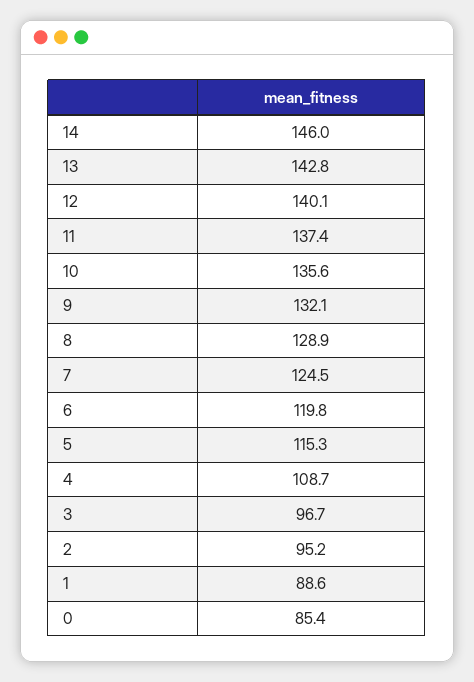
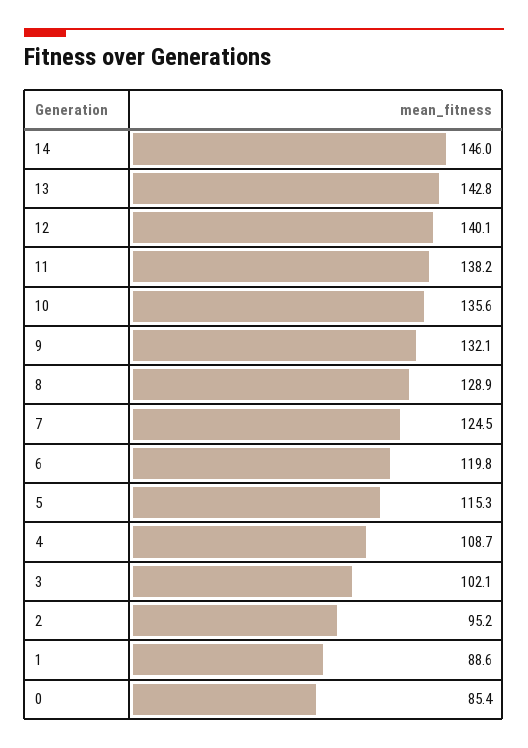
11: 137.4 -> 138.2
3: 96.7 -> 102.1

